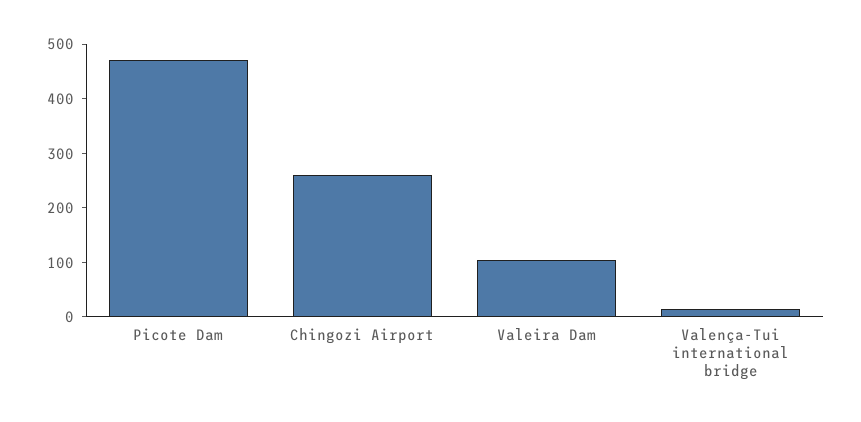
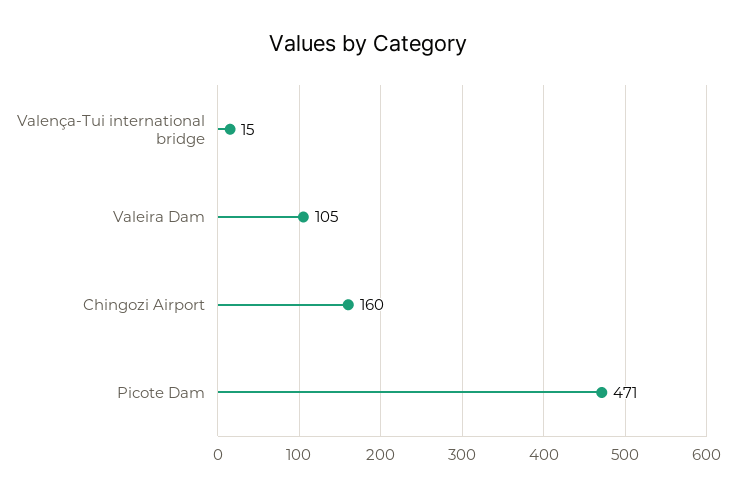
Chingozi Airport: 260 -> 160

